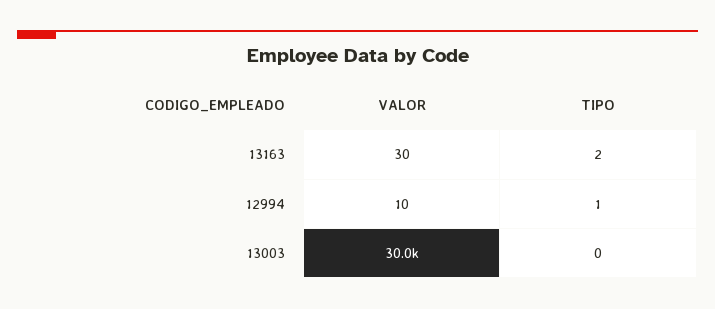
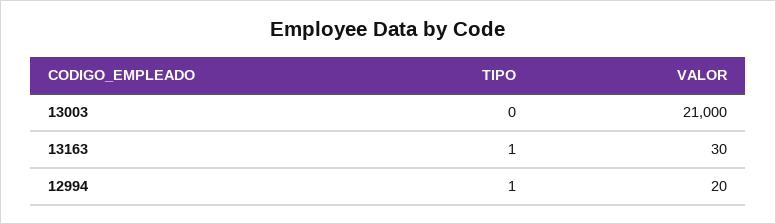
TIPO, 13163: 2 -> 1
VALOR, 12994: 10 -> 20
VALOR, 13003: 30000 -> 21000

